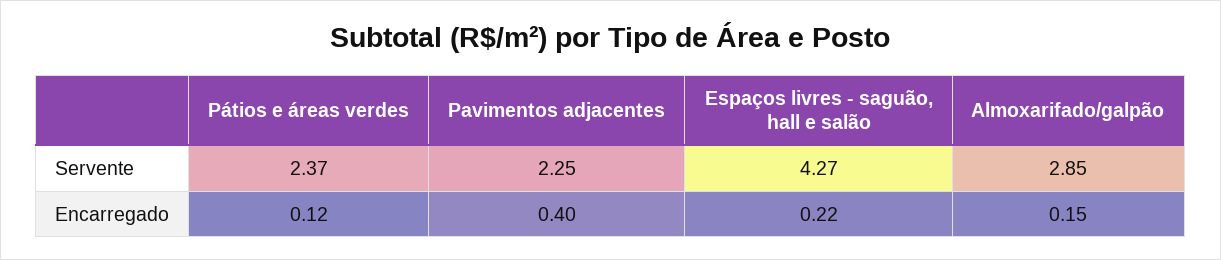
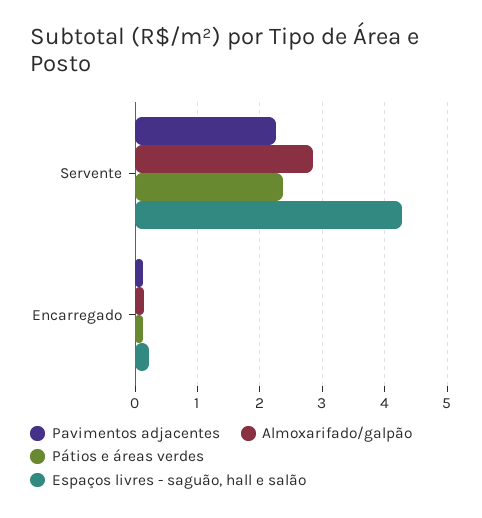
Pavimentos adjacentes, Encarregado: 0.4 -> 0.1

